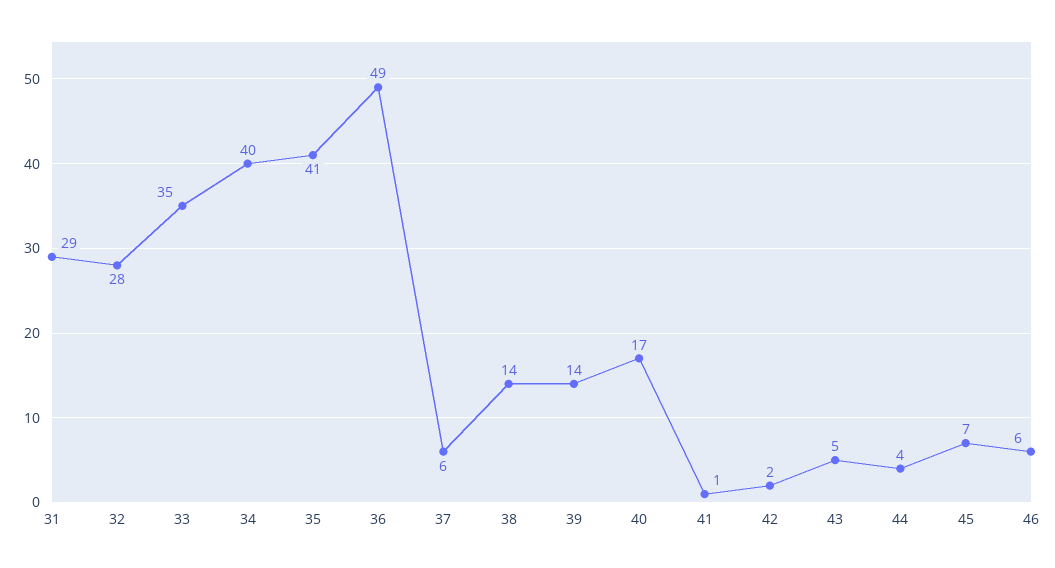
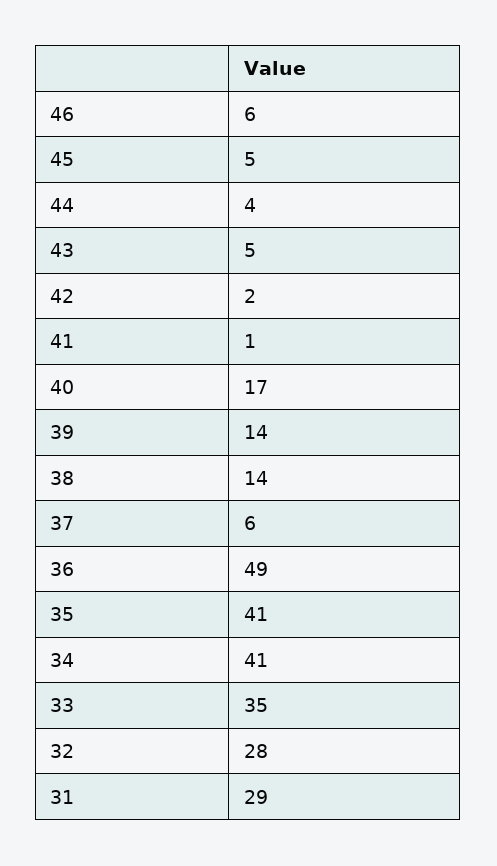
34: 40 -> 41
45: 7 -> 5

